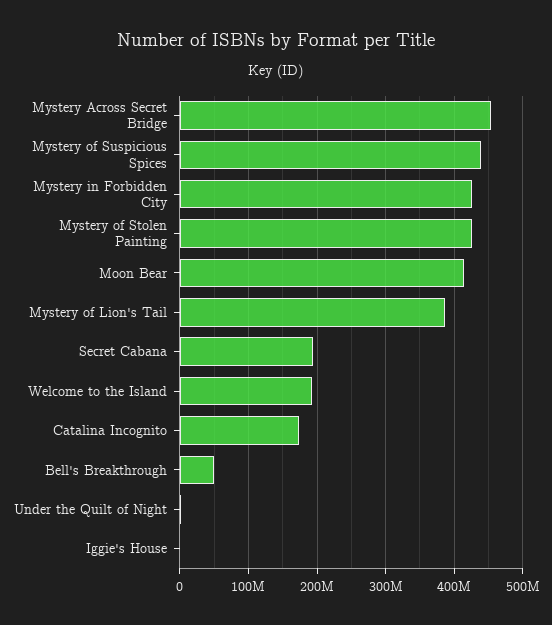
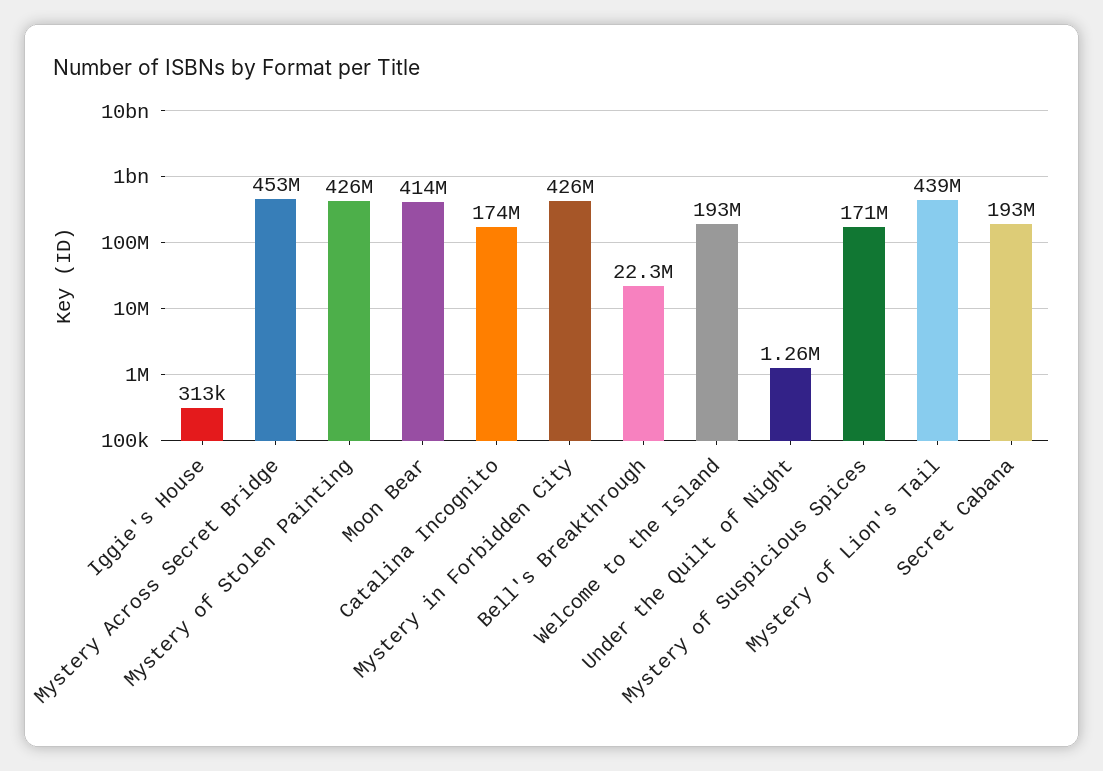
Mystery of Suspicious Spices: 440000000 -> 171000000
Mystery of Lion's Tail: 390000000 -> 439000000
Bell's Breakthrough: 50000000 -> 22300000

